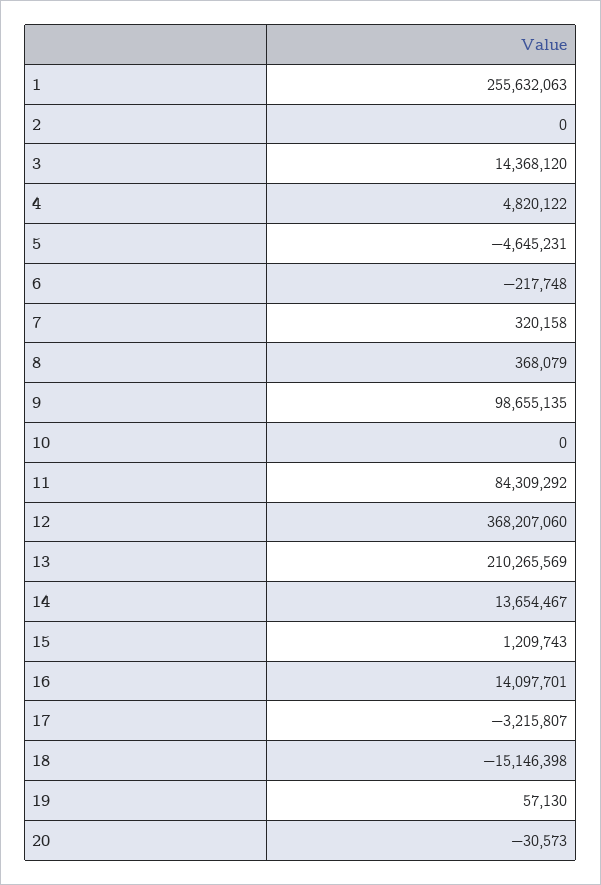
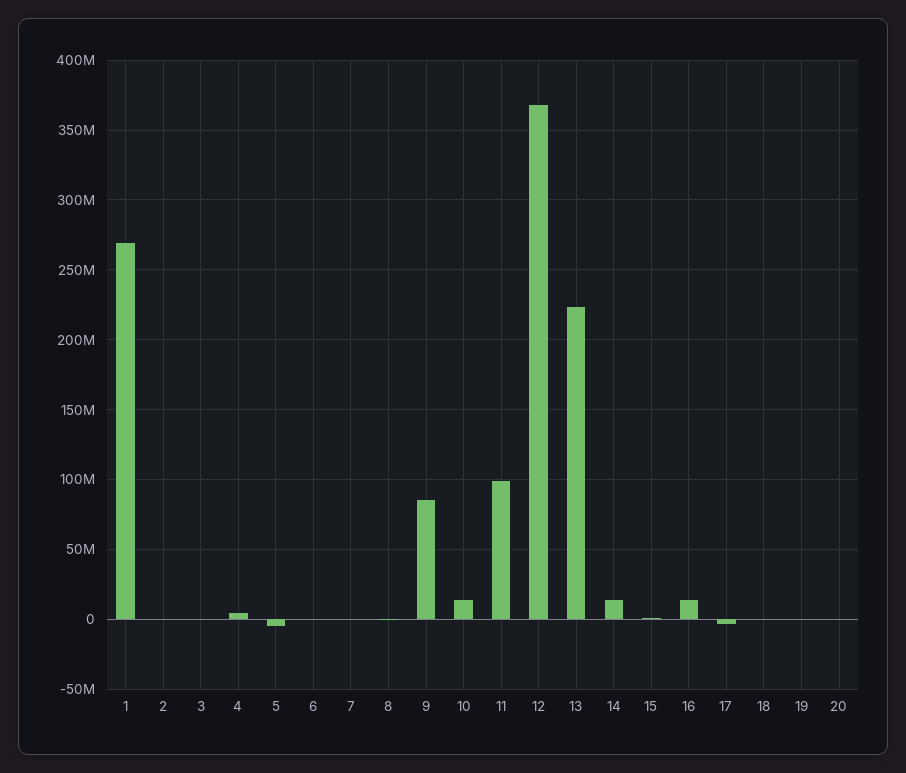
1: 255632063 -> 270000000
3: 14368120 -> 0
9: 98655135 -> 85000000
10: 0 -> 15000000
11: 84309292 -> 100000000
13: 210265569 -> 225000000
18: -15146398 -> 0

